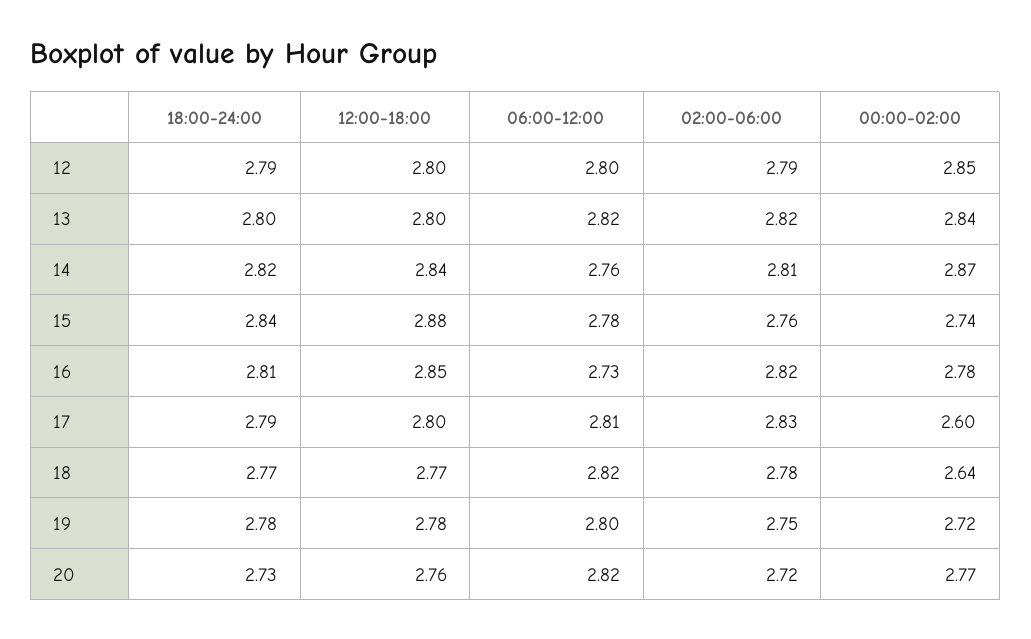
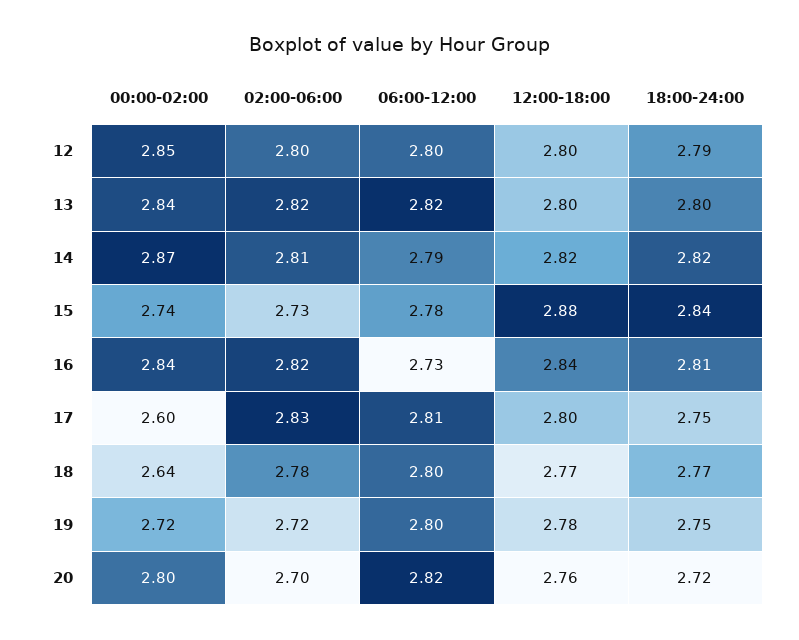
02:00-06:00, 12: 2.79 -> 2.8
12:00-18:00, 14: 2.84 -> 2.82
06:00-12:00, 14: 2.76 -> 2.79
02:00-06:00, 15: 2.76 -> 2.73
12:00-18:00, 16: 2.85 -> 2.84
00:00-02:00, 16: 2.78 -> 2.84
18:00-24:00, 17: 2.79 -> 2.75
06:00-12:00, 18: 2.82 -> 2.8
18:00-24:00, 19: 2.78 -> 2.75
02:00-06:00, 19: 2.75 -> 2.72
18:00-24:00, 20: 2.73 -> 2.72
02:00-06:00, 20: 2.72 -> 2.7
00:00-02:00, 20: 2.77 -> 2.8

